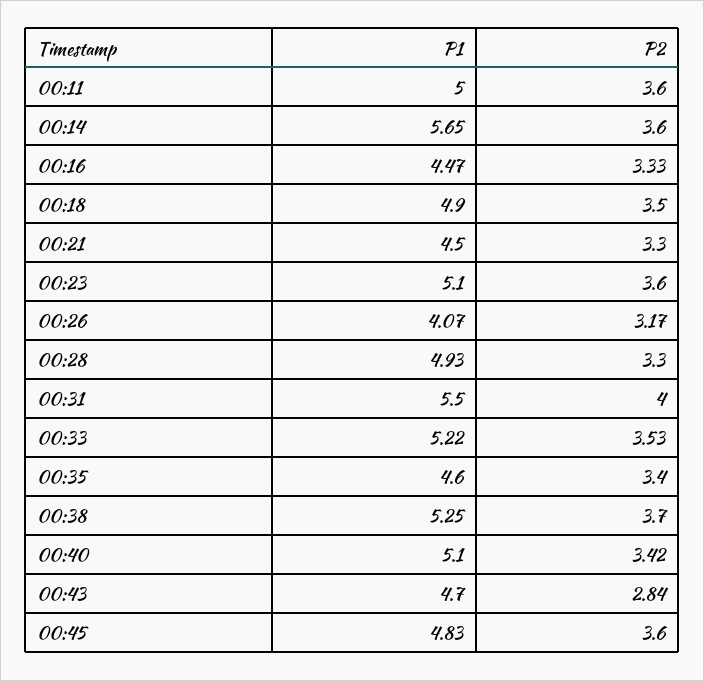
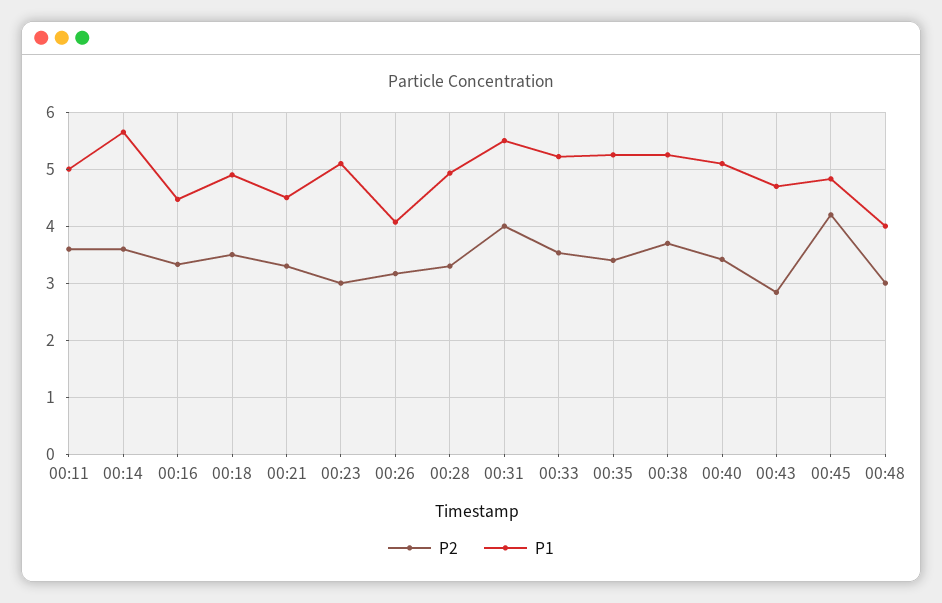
P2, 00:23: 3.6 -> 3
P1, 00:35: 4.6 -> 5.2
P2, 00:45: 3.6 -> 4.2
P2, 00:48: none -> 3
P1, 00:48: none -> 4

